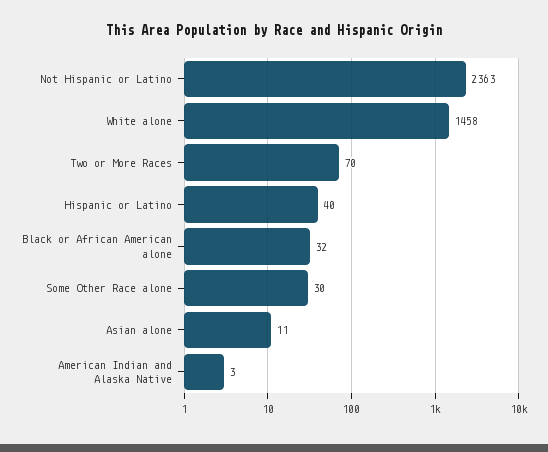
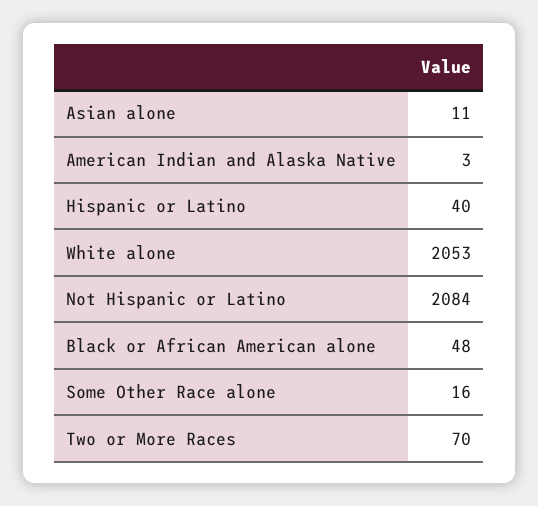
Not Hispanic or Latino: 2363 -> 2084
White alone: 1458 -> 2053
Black or African American alone: 32 -> 48
Some Other Race alone: 30 -> 16

